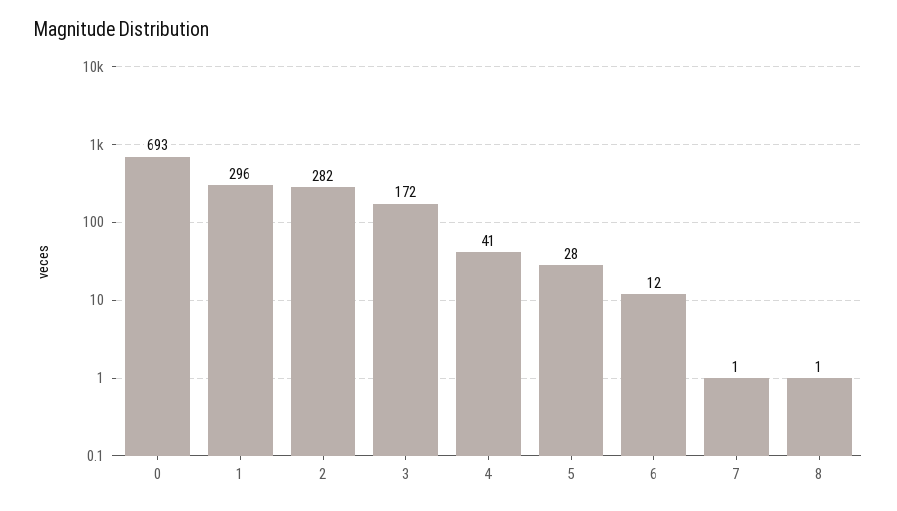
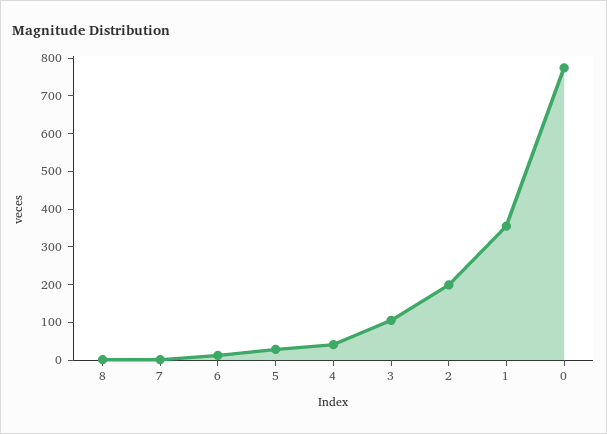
0: 693 -> 775
1: 296 -> 350
2: 282 -> 200
3: 172 -> 100

